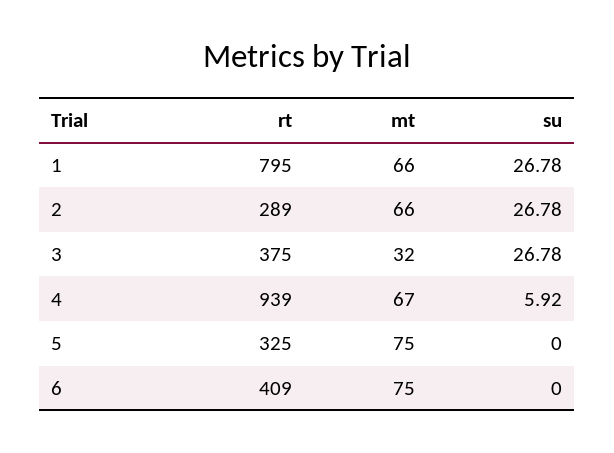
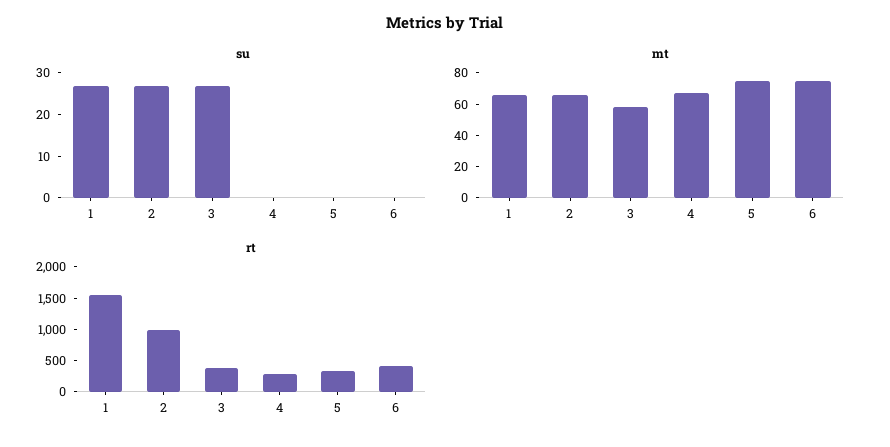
rt, 1: 795 -> 1500
rt, 2: 289 -> 1000
mt, 3: 32 -> 60
rt, 4: 939 -> 250
su, 4: 5.92 -> 0

